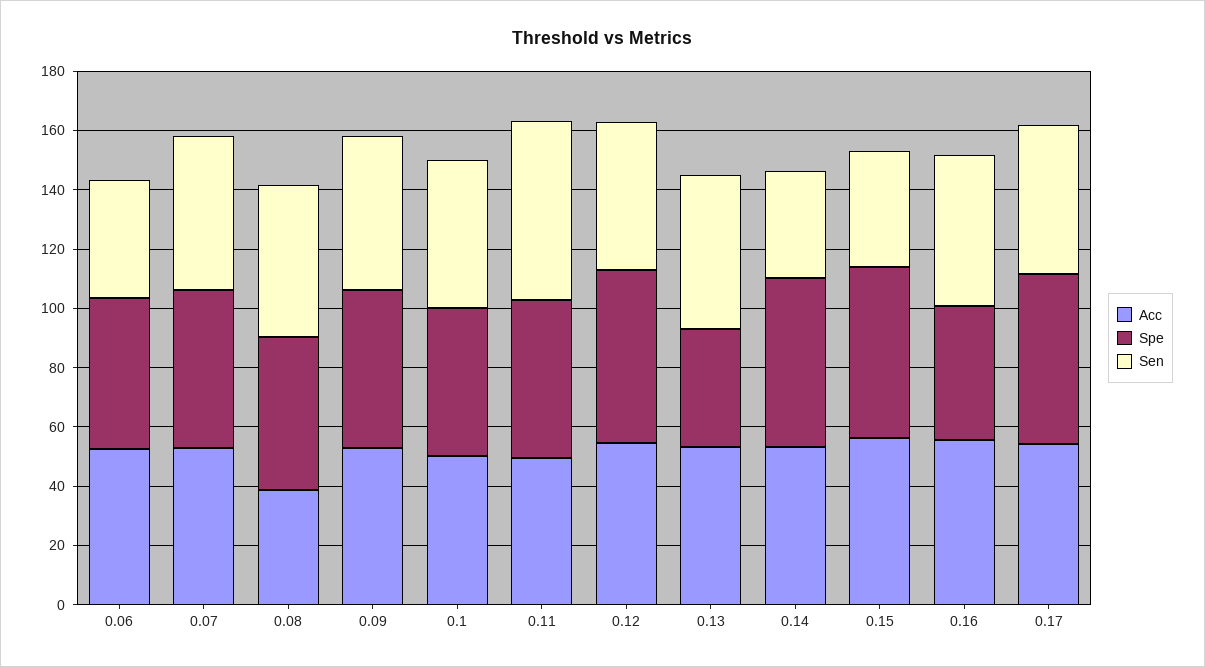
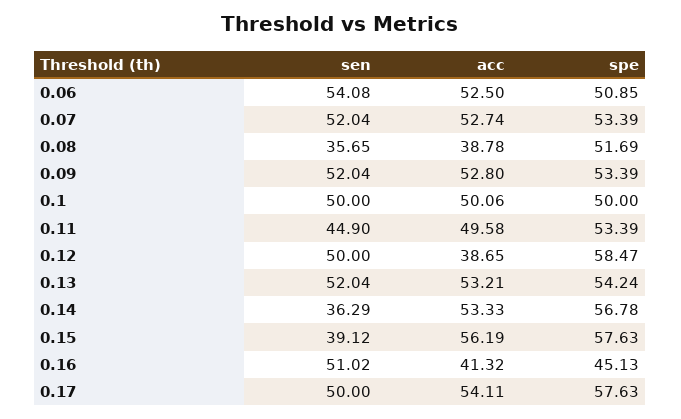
Sen, 0.06: 40 -> 54.08
Sen, 0.08: 50 -> 35.65
Sen, 0.11: 60 -> 44.9
Acc, 0.12: 55 -> 38.65
Spe, 0.13: 40 -> 54.24
Acc, 0.16: 55 -> 41.32

